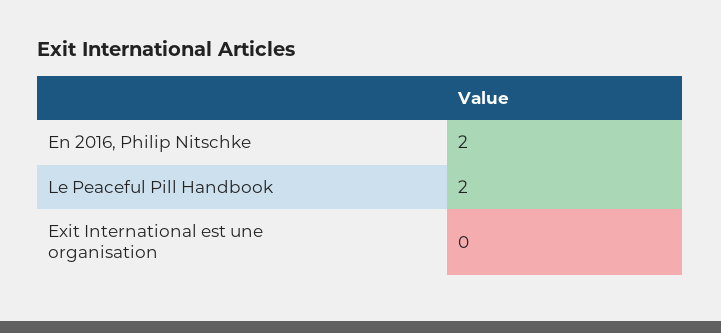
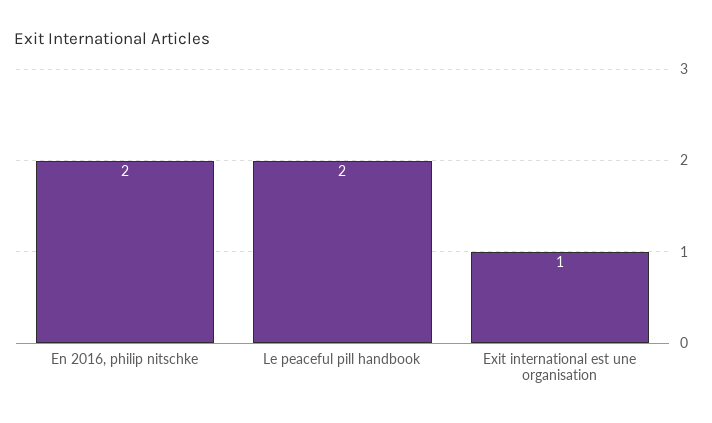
Exit International est une organisation: 0 -> 1

